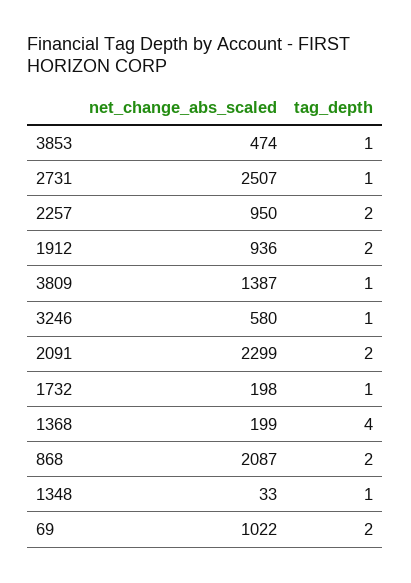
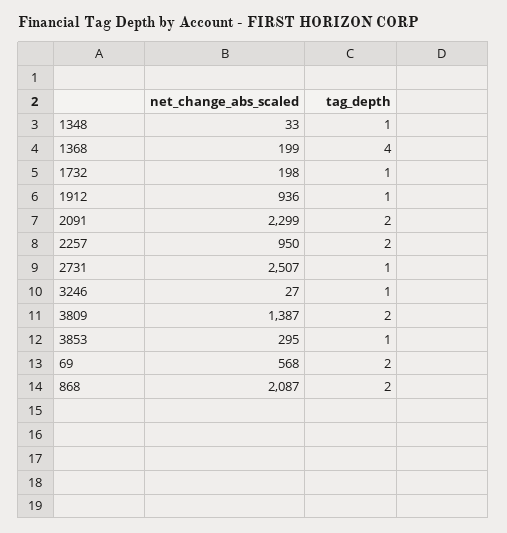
net_change_abs_scaled, 3853: 474 -> 295
tag_depth, 1912: 2 -> 1
tag_depth, 3809: 1 -> 2
net_change_abs_scaled, 3246: 580 -> 27
net_change_abs_scaled, 69: 1022 -> 568

